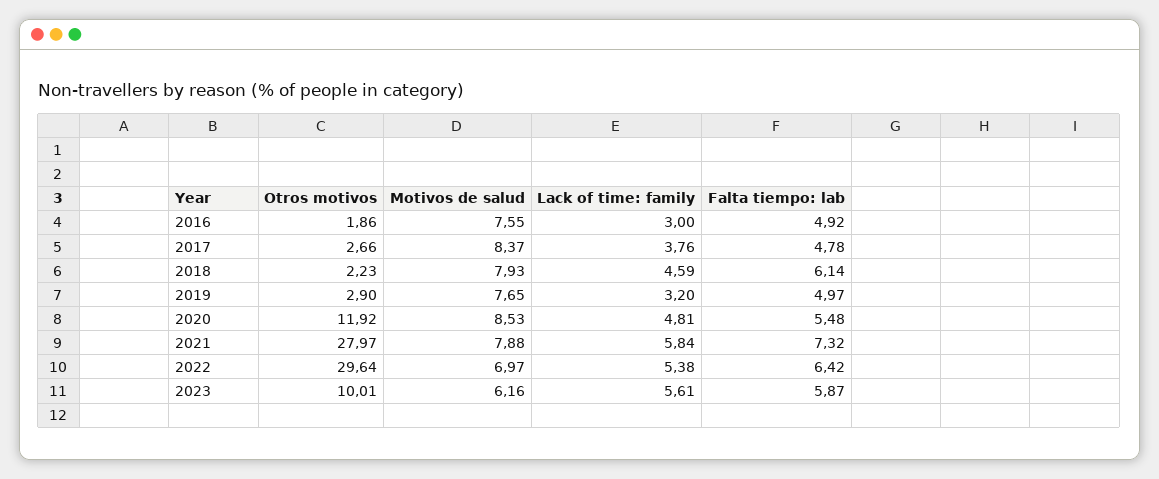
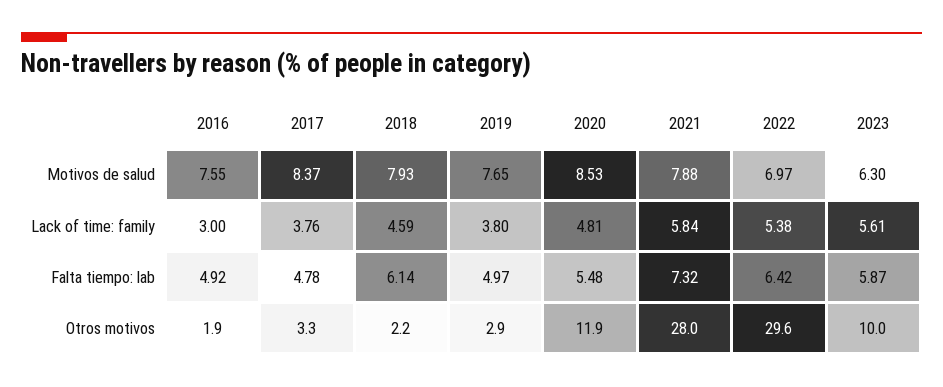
Otros motivos, 2017: 2.66 -> 3.3
Lack of time: family, 2019: 3.2 -> 3.8
Motivos de salud, 2023: 6.16 -> 6.3

